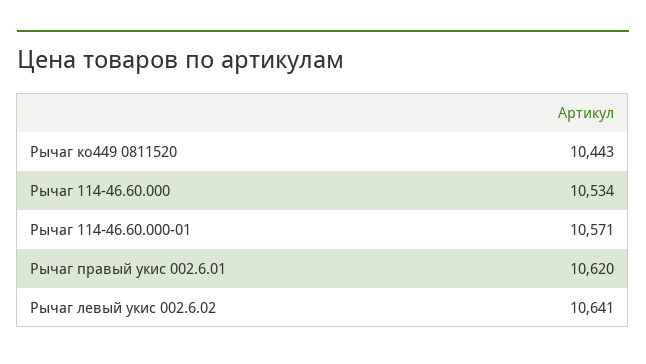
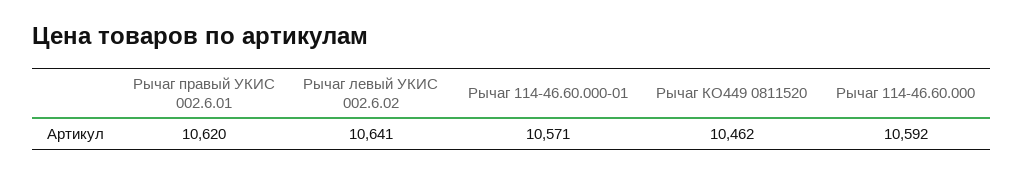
Рычаг ко449 0811520: 10443 -> 10462
Рычаг 114-46.60.000: 10534 -> 10592

